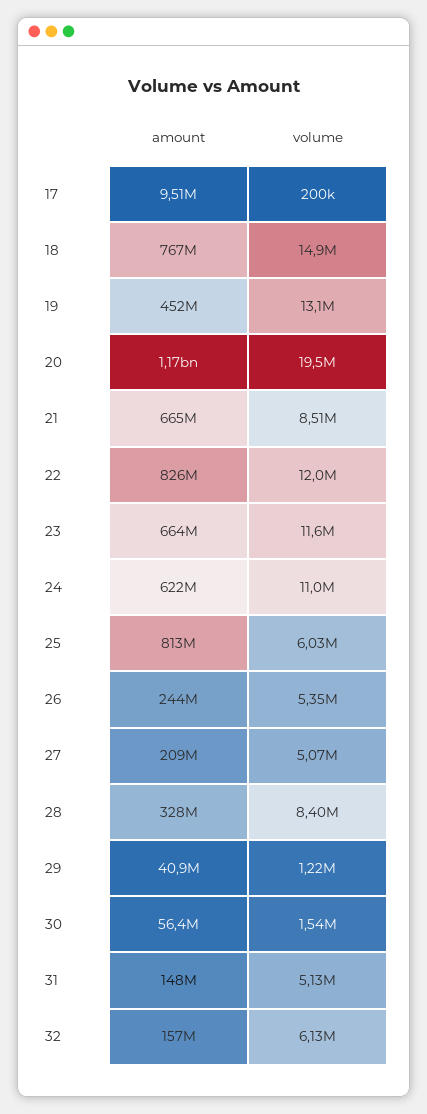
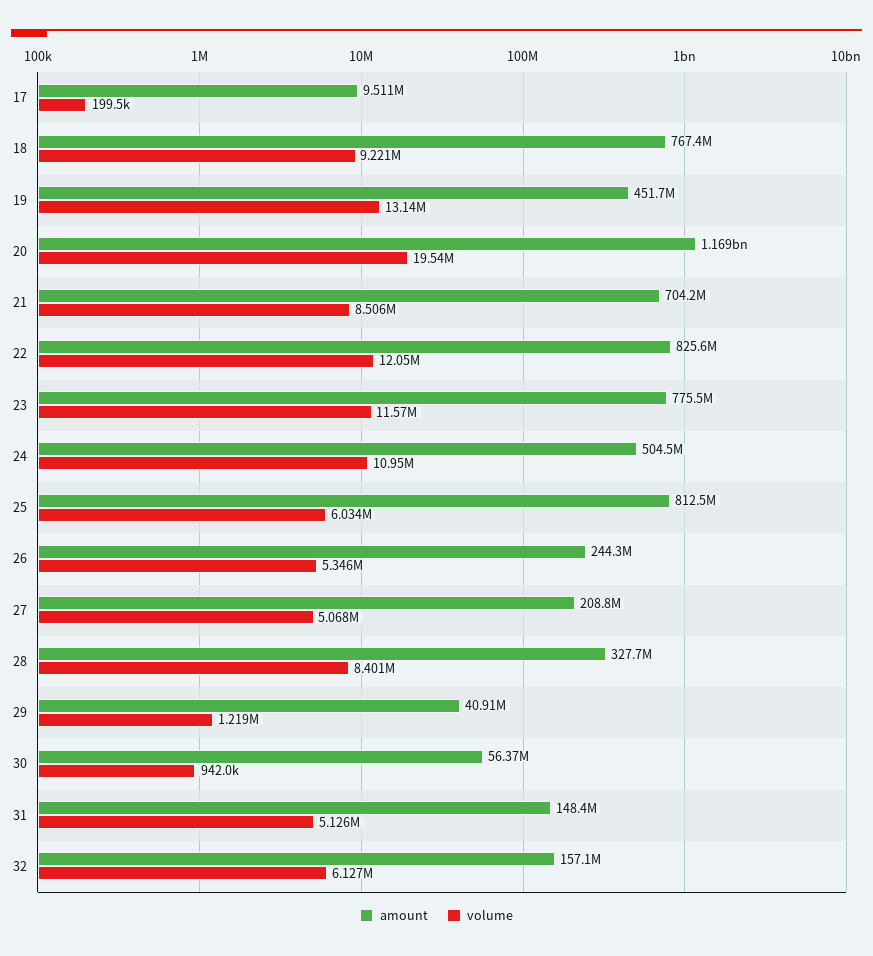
volume, 18: 14900000 -> 9221000
amount, 21: 665000000 -> 704200000
amount, 23: 664000000 -> 775500000
amount, 24: 622000000 -> 504500000
volume, 30: 1540000 -> 942000

